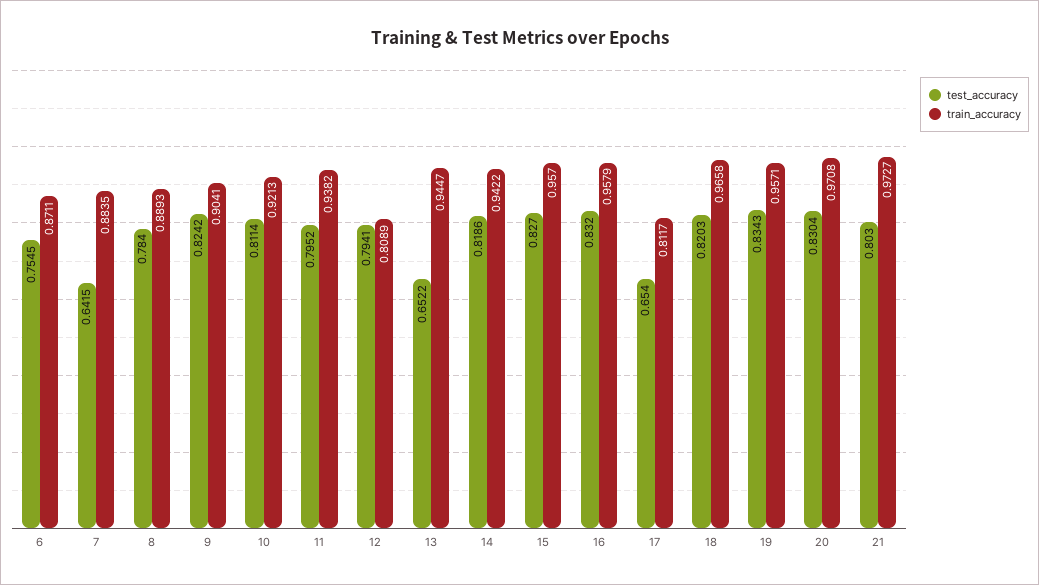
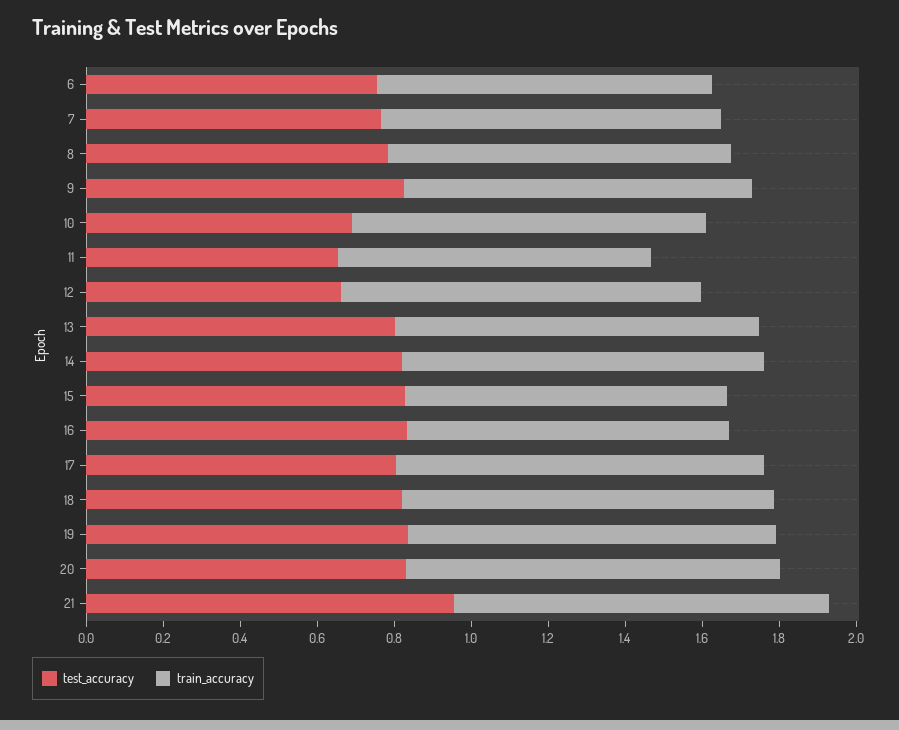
test_accuracy, 7: 0.6415 -> 0.75
test_accuracy, 10: 0.8114 -> 0.7
test_accuracy, 11: 0.7952 -> 0.65
train_accuracy, 11: 0.9382 -> 0.8
test_accuracy, 12: 0.7941 -> 0.65
train_accuracy, 12: 0.8089 -> 0.95
test_accuracy, 13: 0.6522 -> 0.8
train_accuracy, 15: 0.957 -> 0.85
train_accuracy, 16: 0.9579 -> 0.85
test_accuracy, 17: 0.654 -> 0.8
train_accuracy, 17: 0.8117 -> 0.95
test_accuracy, 21: 0.803 -> 0.95

